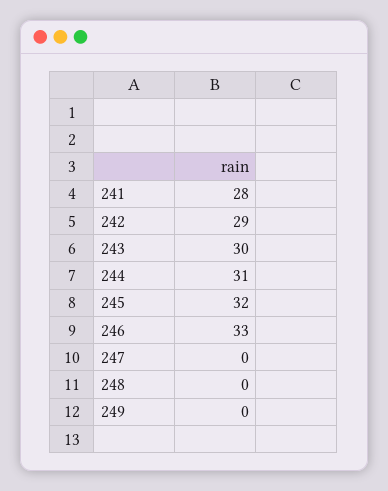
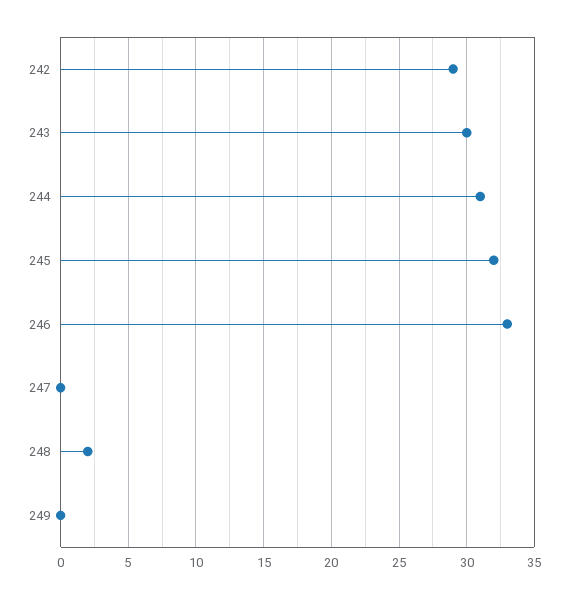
241: 28 -> none
248: 0 -> 2

